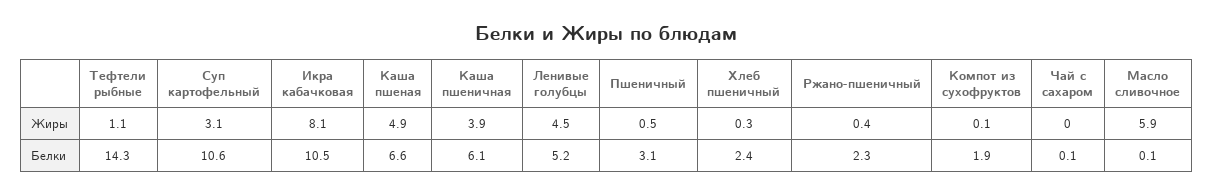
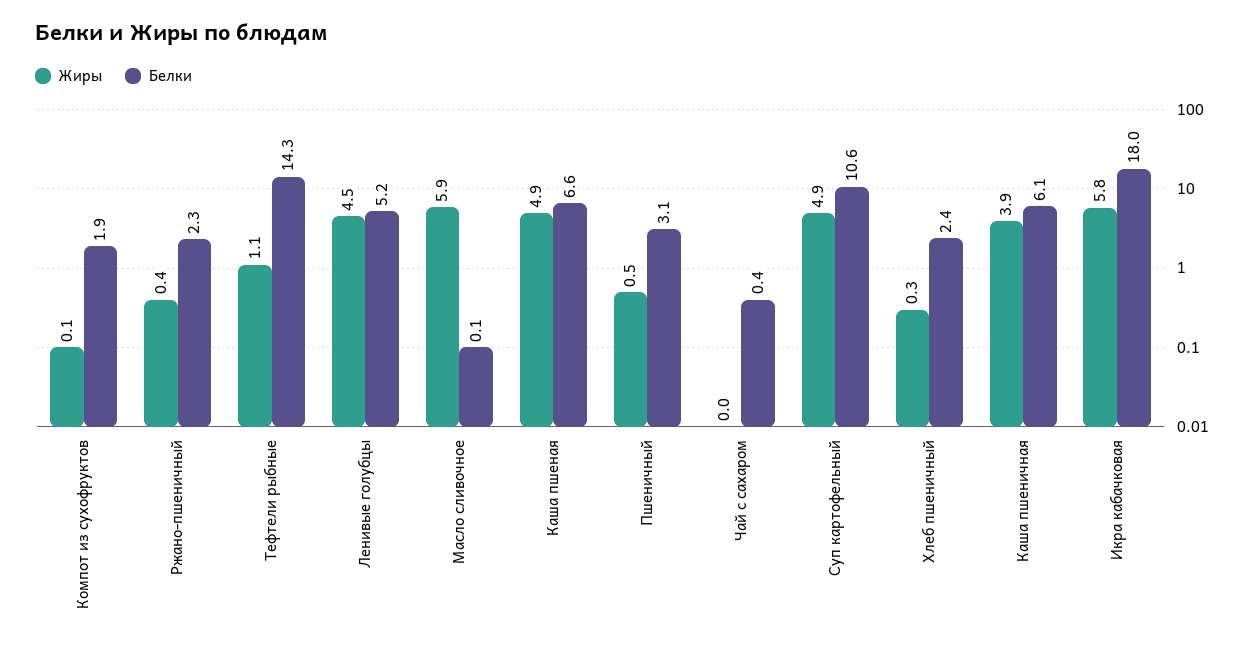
Жиры, Суп картофельный: 3.1 -> 4.9
Жиры, Икра кабачковая: 8.1 -> 5.8
Белки, Икра кабачковая: 10.5 -> 18
Белки, Чай с сахаром: 0.1 -> 0.4

